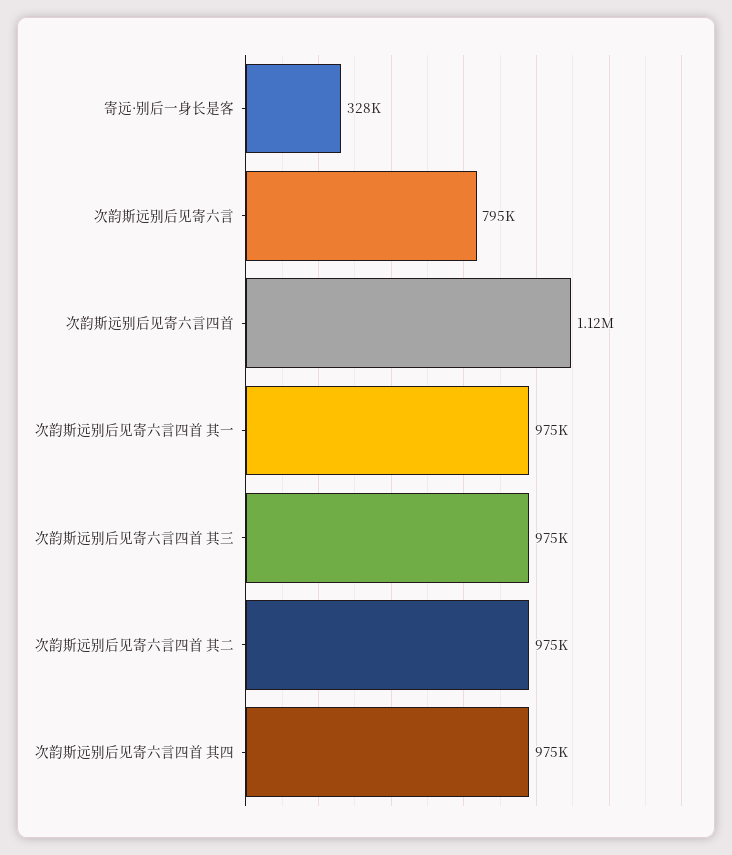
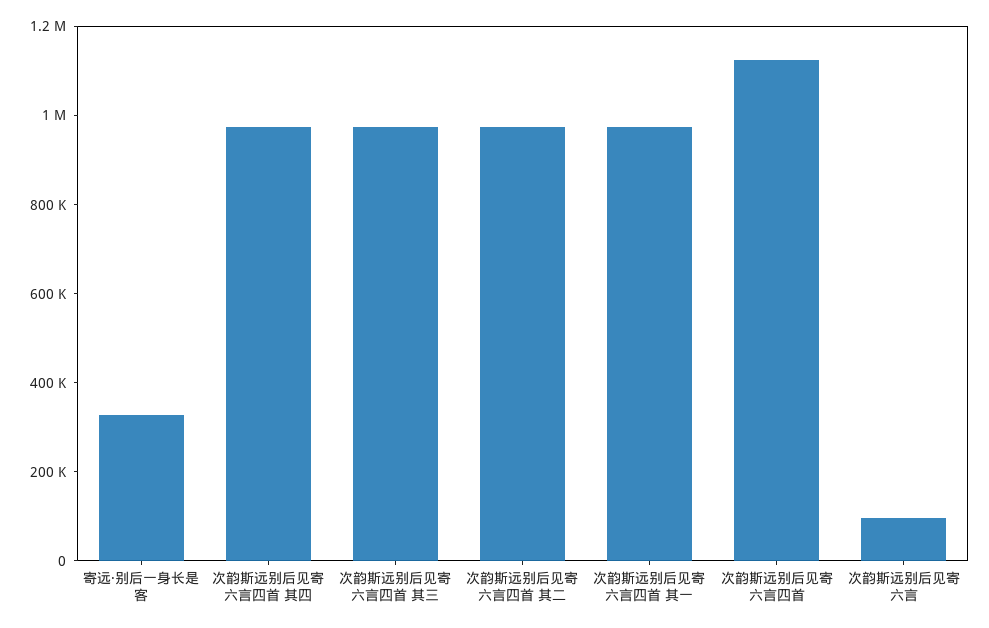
次韵斯远别后见寄六言: 795000 -> 100000

